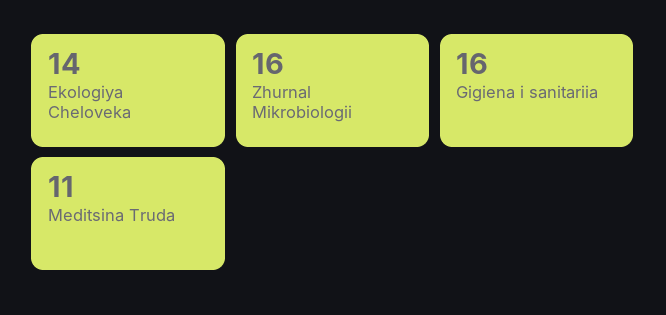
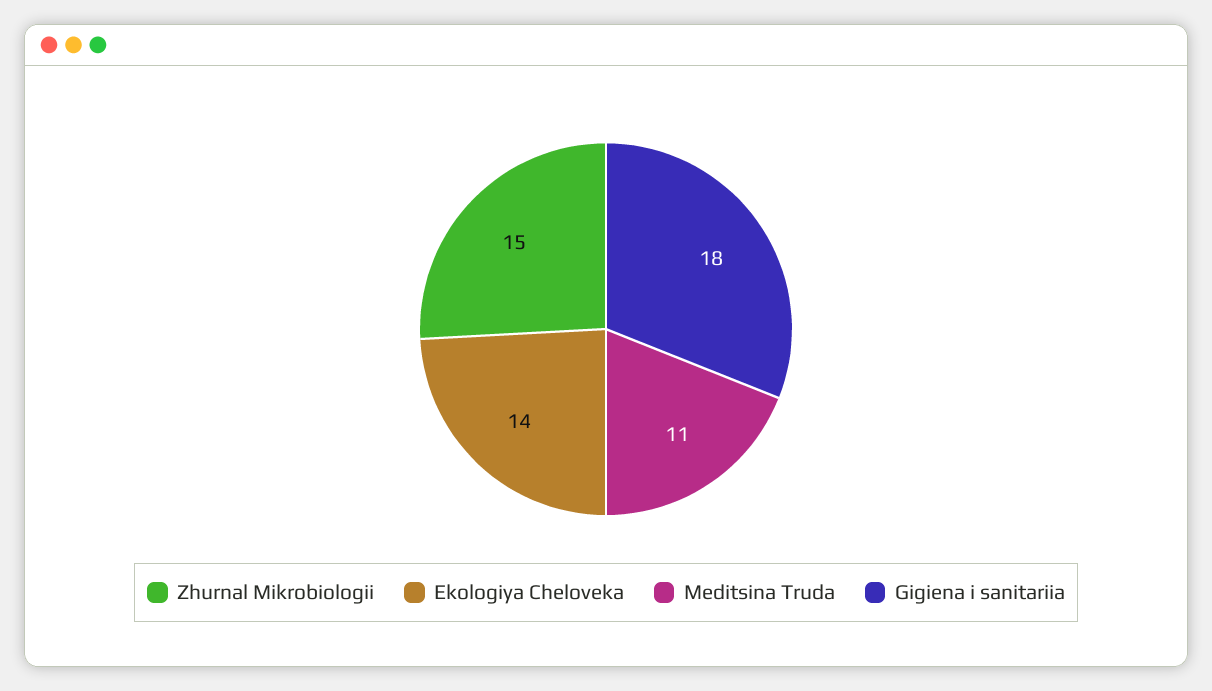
Zhurnal Mikrobiologii: 16 -> 15
Gigiena i sanitariia: 16 -> 18

